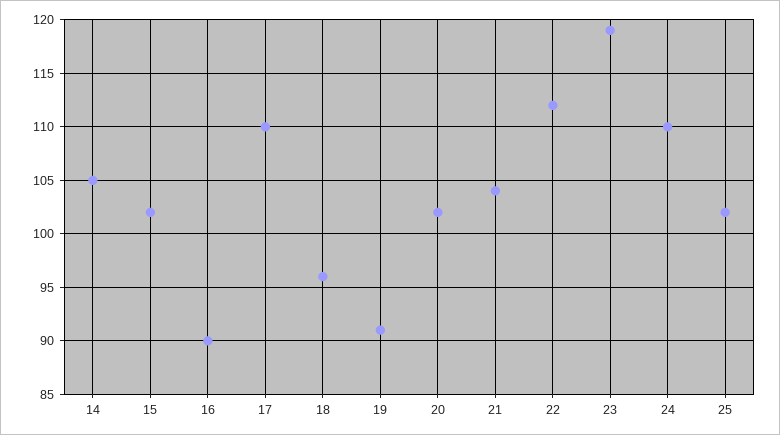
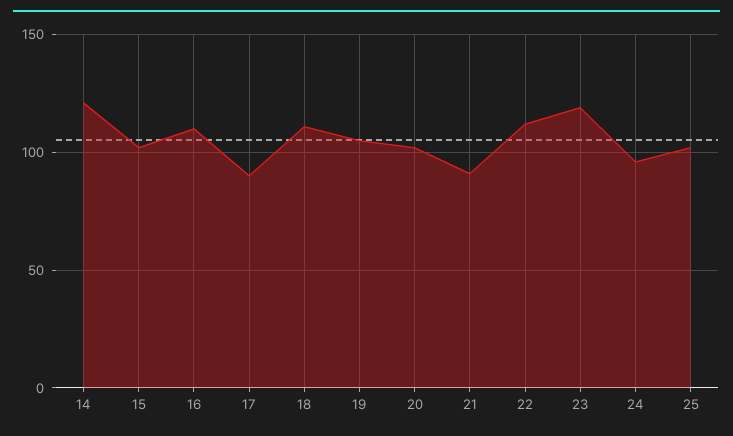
14: 105 -> 120
16: 90 -> 110
17: 110 -> 90
18: 96 -> 110
19: 91 -> 105
21: 104 -> 90
24: 110 -> 95

